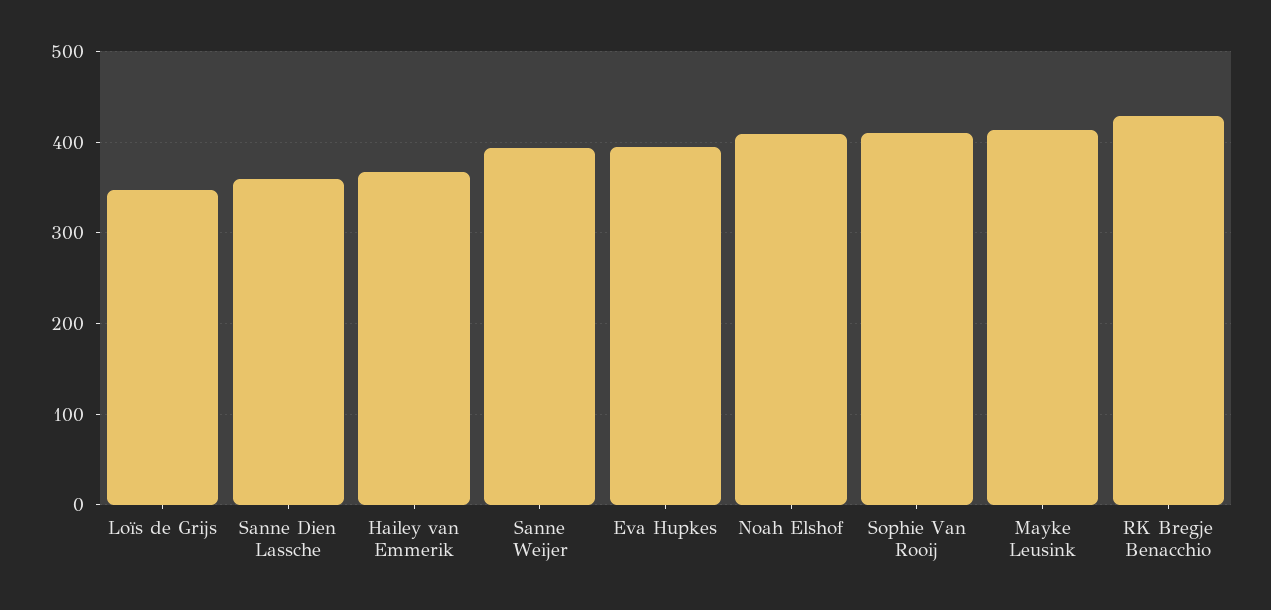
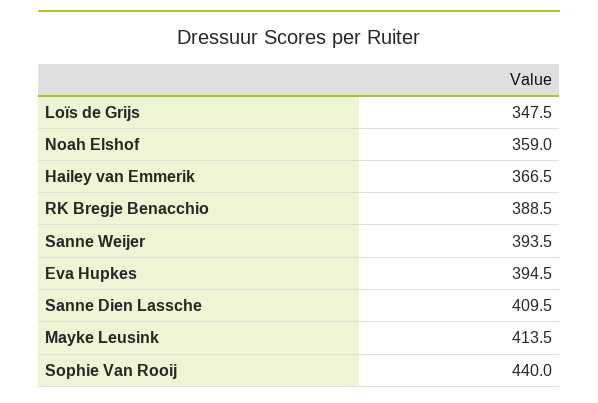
Sanne Dien Lassche: 360 -> 409.5
Noah Elshof: 410 -> 359
Sophie Van Rooij: 410 -> 440
RK Bregje Benacchio: 430 -> 388.5

